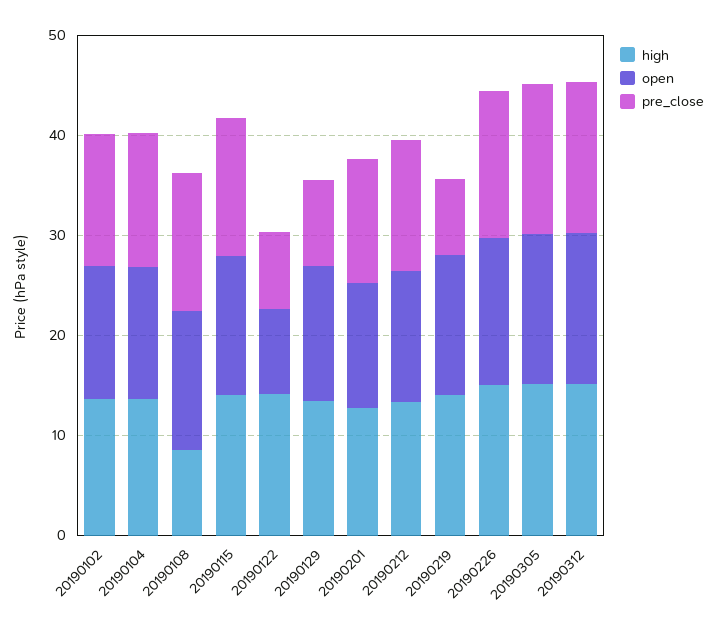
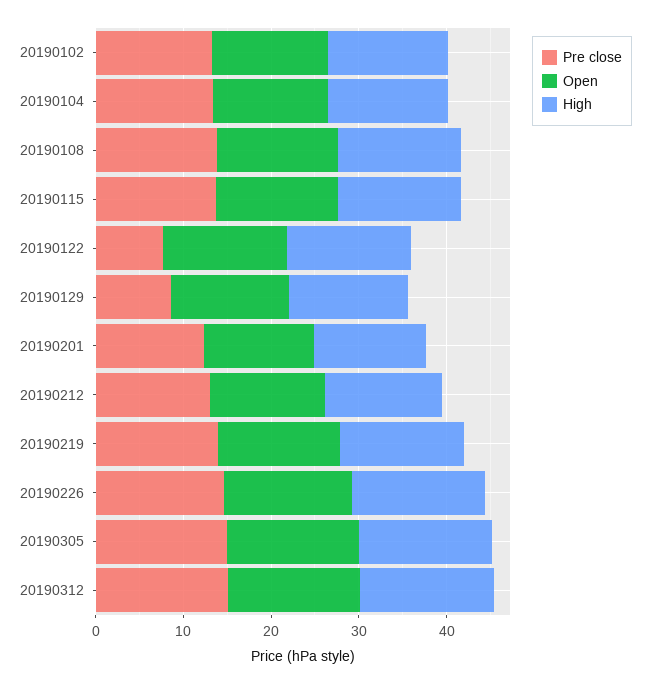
high, 20190108: 8 -> 14
open, 20190122: 8 -> 14
pre_close, 20190219: 8 -> 14

